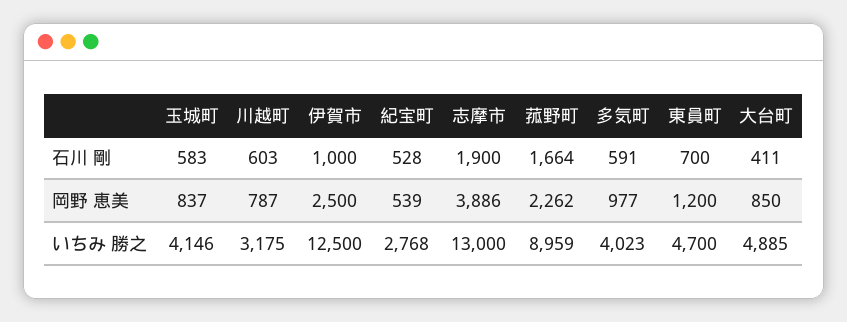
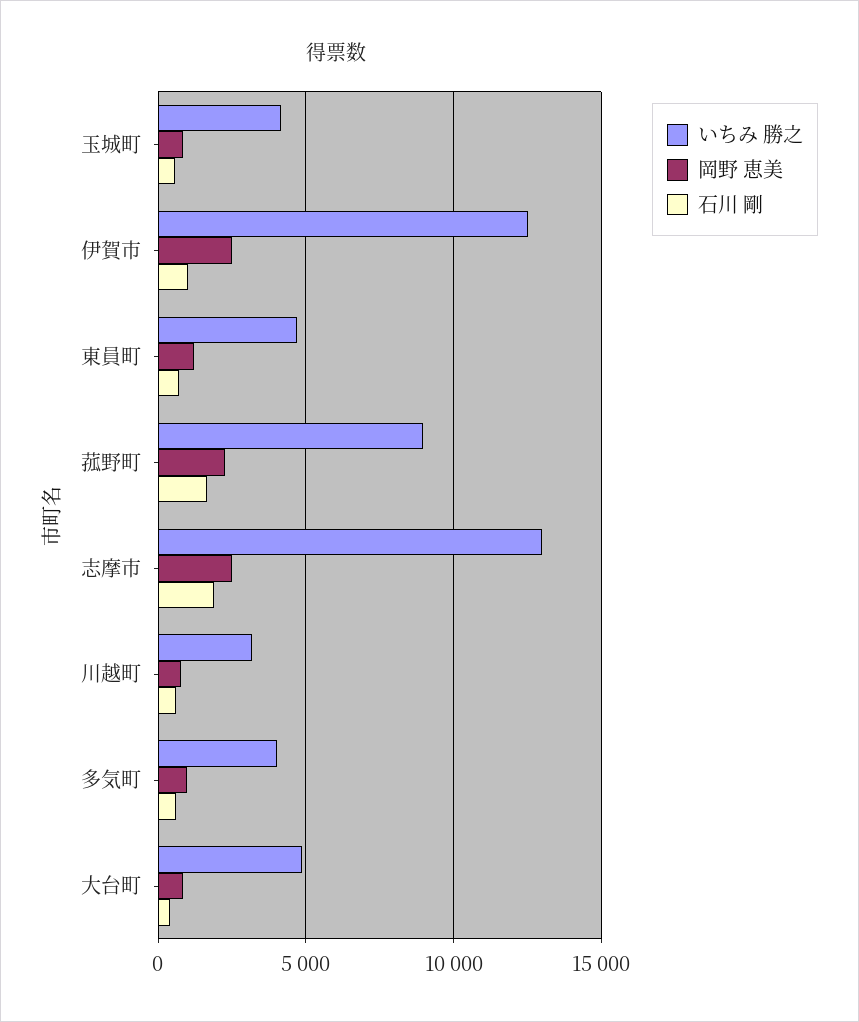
石川 剛, 紀宝町: 528 -> none
岡野 恵美, 紀宝町: 539 -> none
岡野 恵美, 志摩市: 3886 -> 2500
いちみ 勝之, 紀宝町: 2768 -> none

